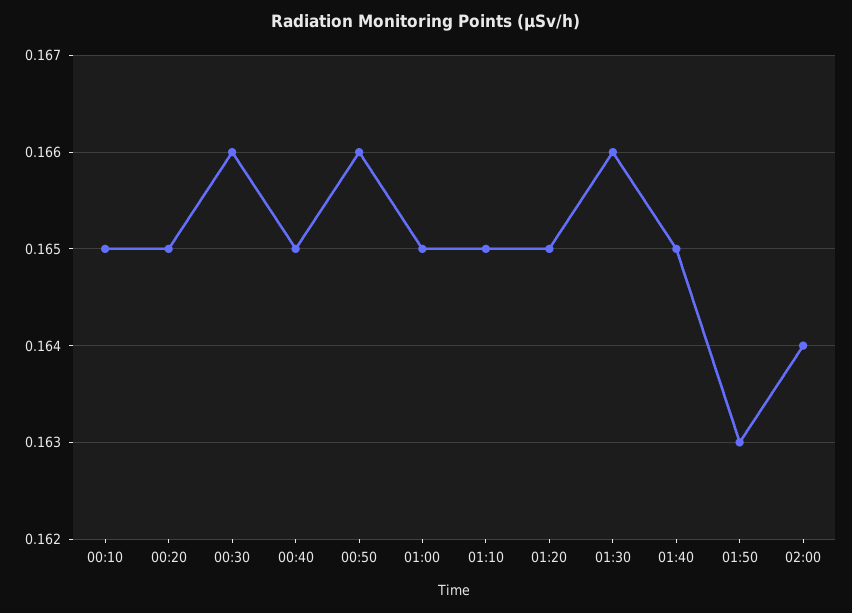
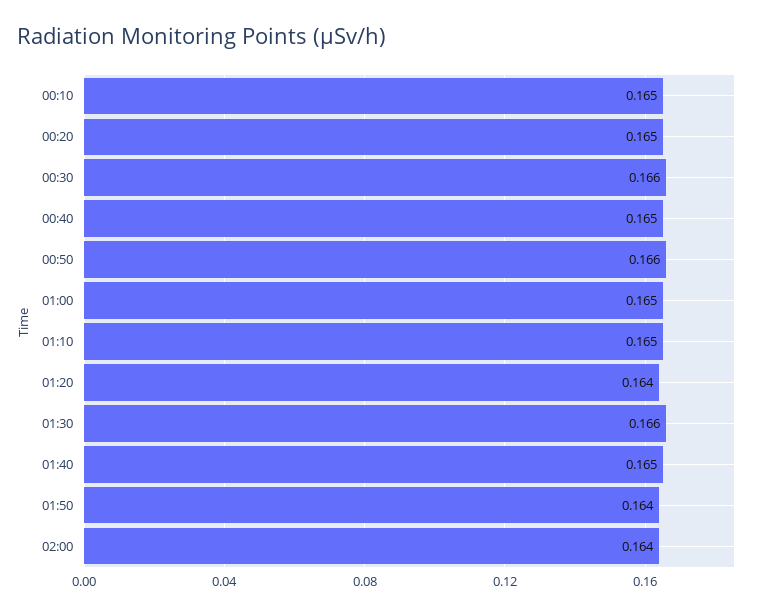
01:20: 0.165 -> 0.164
01:50: 0.163 -> 0.164

